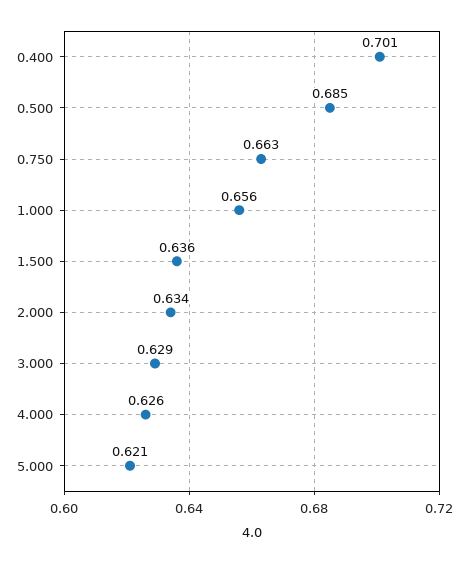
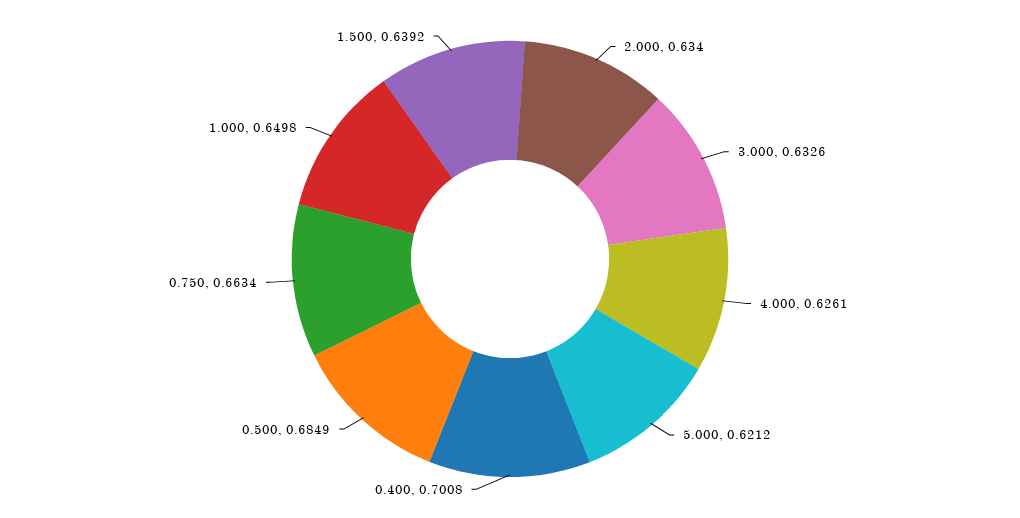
1.000: 0.656 -> 0.6498
1.500: 0.636 -> 0.6392
3.000: 0.629 -> 0.6326

